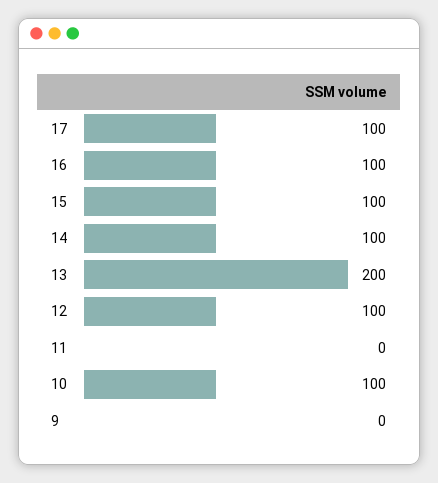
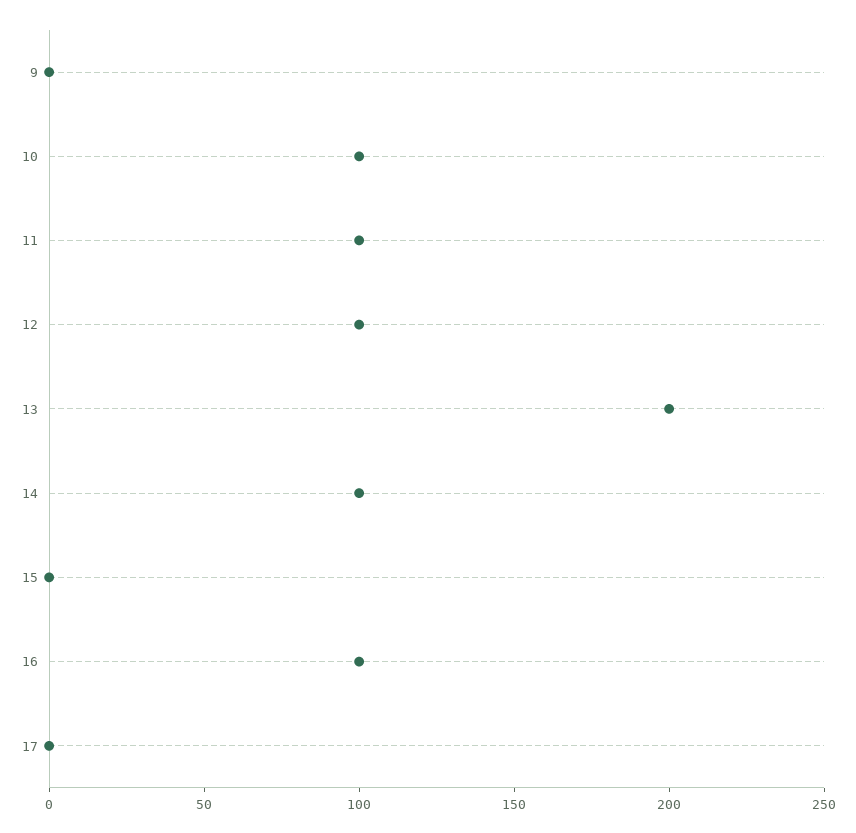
17: 100 -> 0
15: 100 -> 0
11: 0 -> 100

